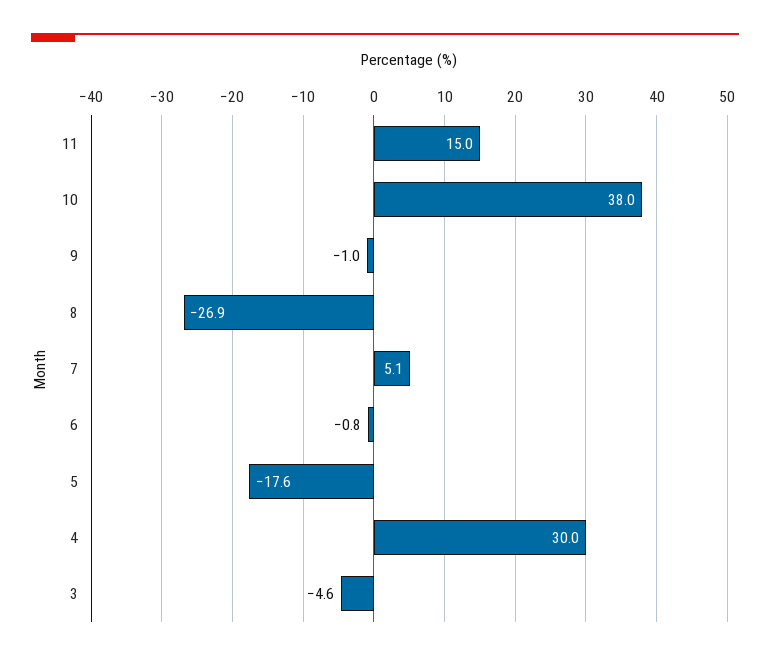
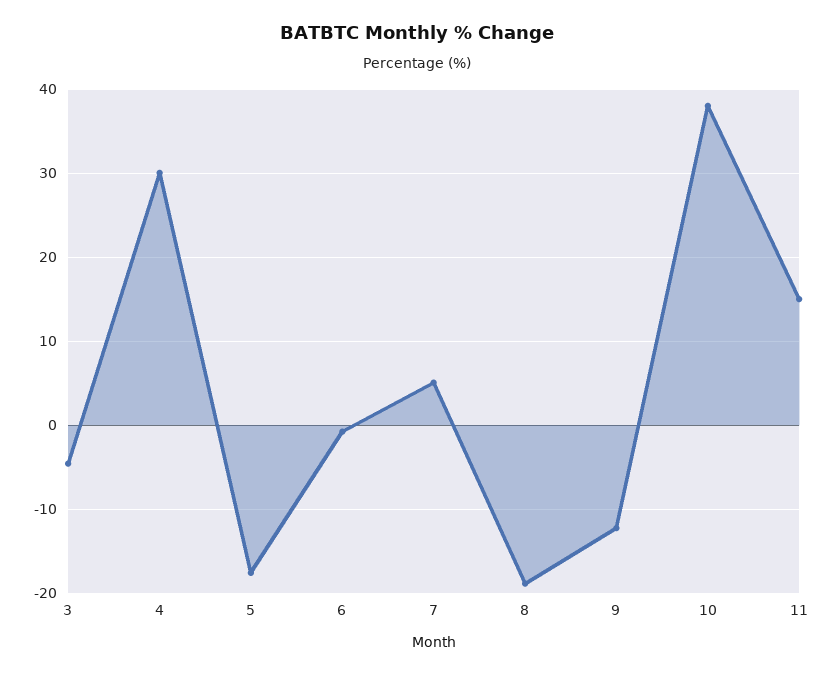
9: -1 -> -12
8: -26.9 -> -19

